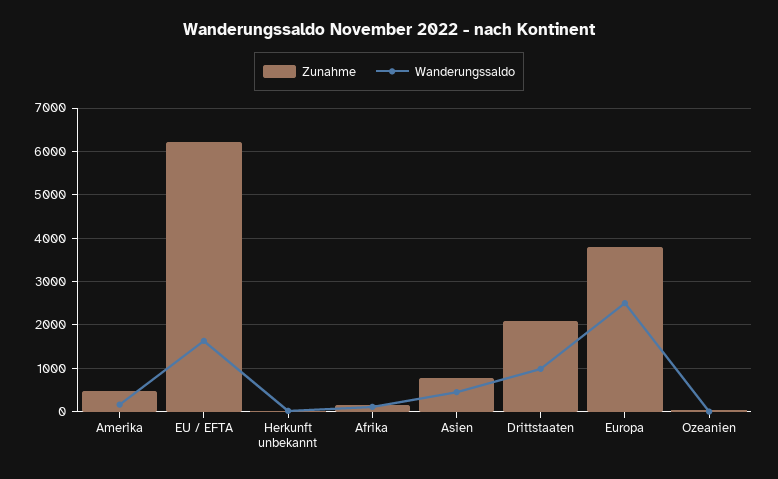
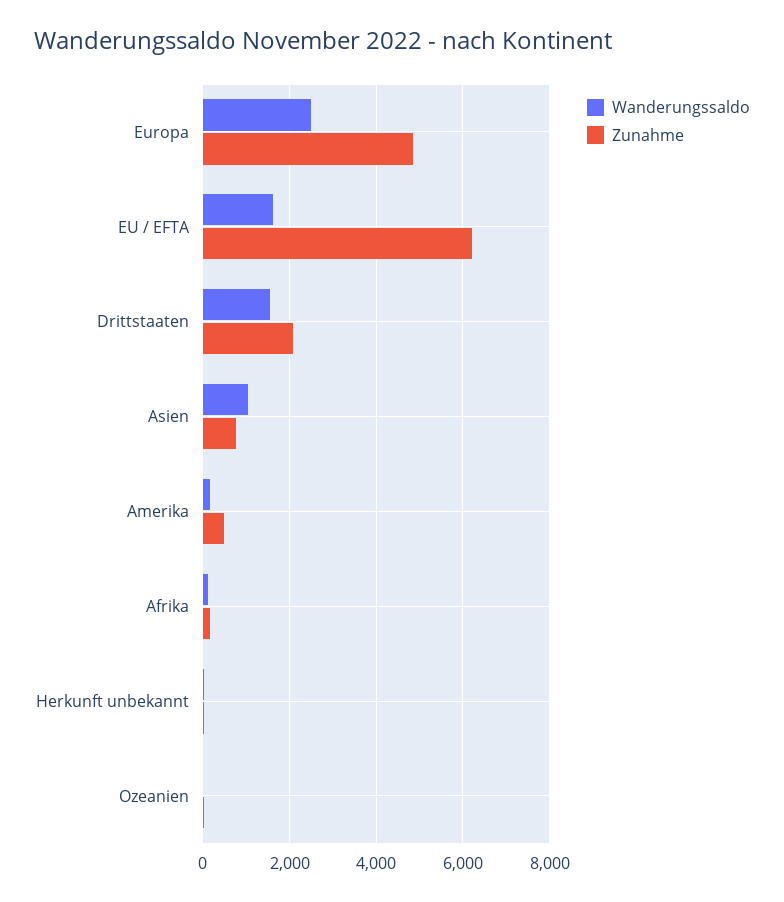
Wanderungssaldo, Asien: 400 -> 1000
Wanderungssaldo, Drittstaaten: 1000 -> 1600
Zunahme, Europa: 3800 -> 4800

